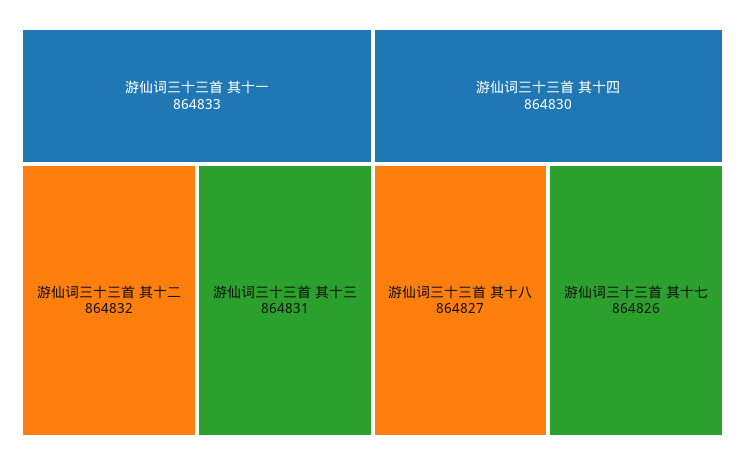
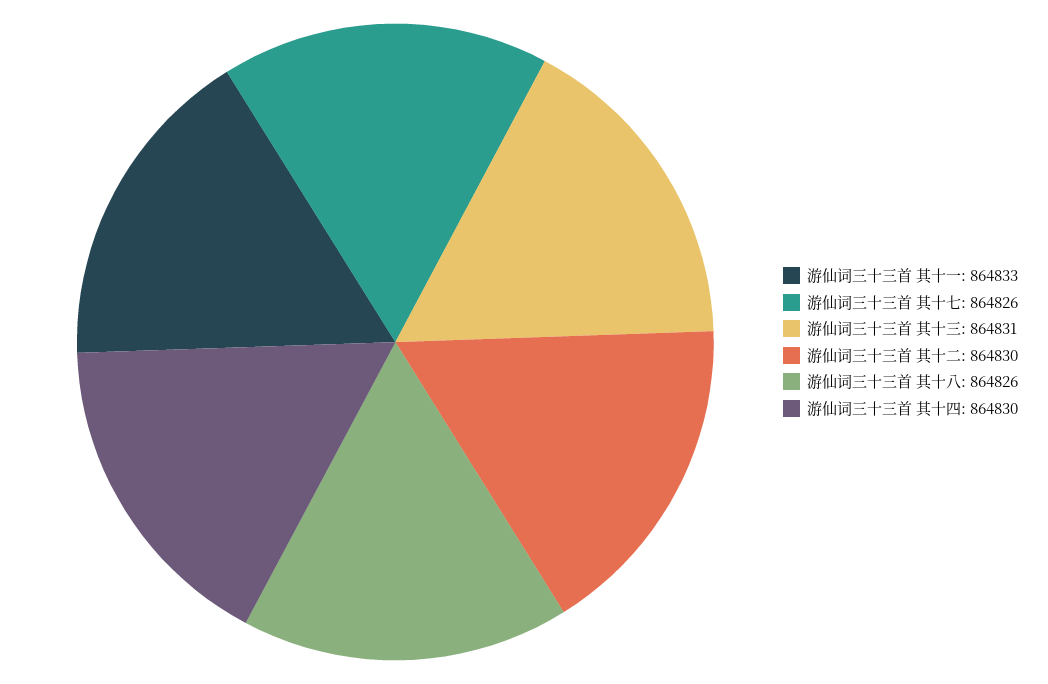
游仙词三十三首 其十二: 864832 -> 864830
游仙词三十三首 其十八: 864827 -> 864826

